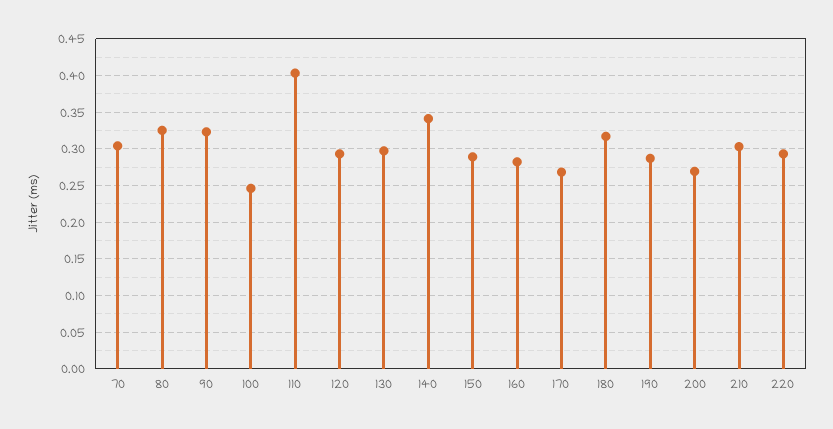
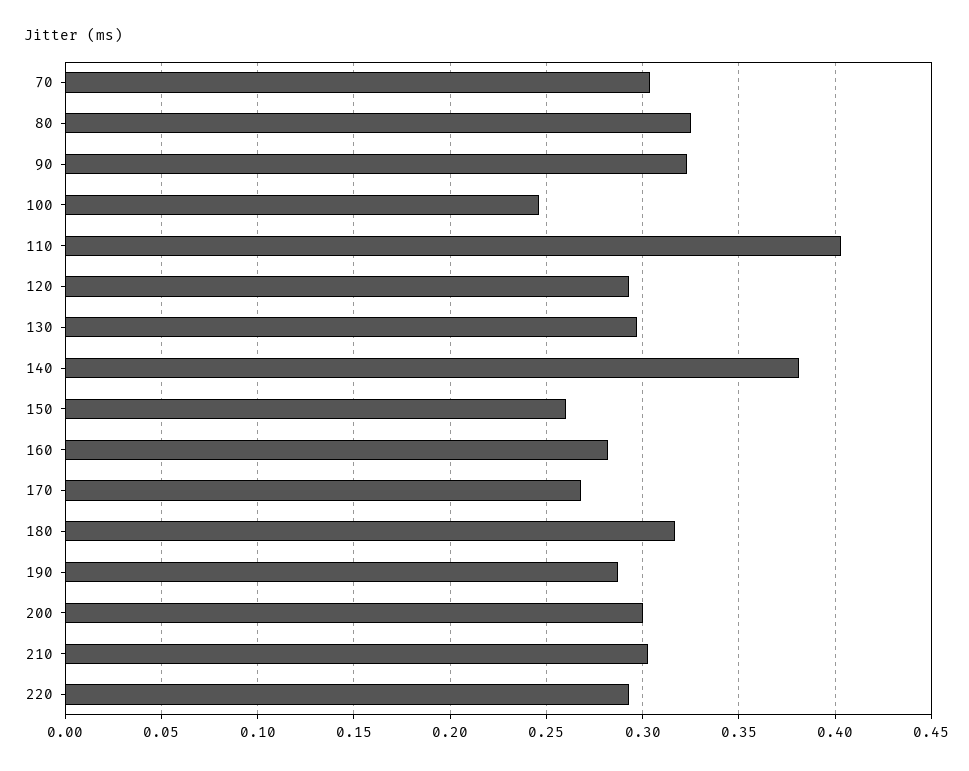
140: 0.34 -> 0.38
150: 0.29 -> 0.26
200: 0.27 -> 0.3

